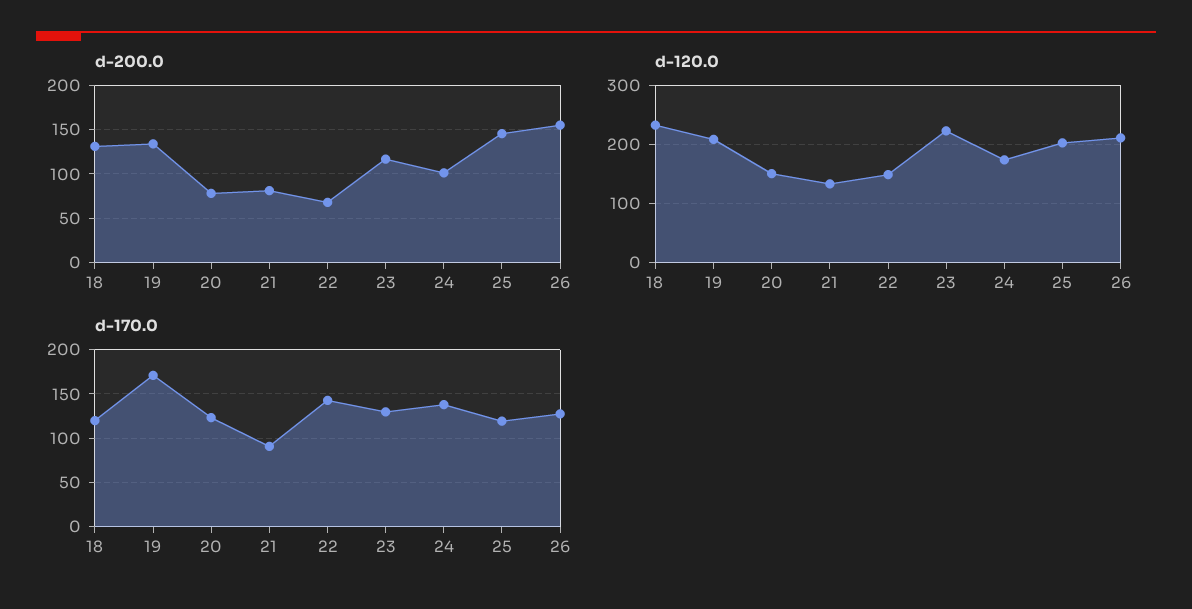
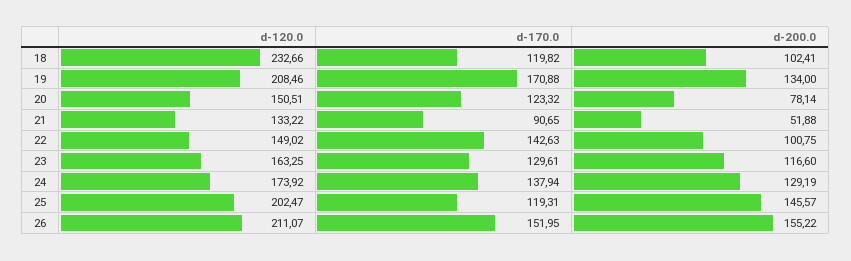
d-200.0, 18: 130 -> 102.41
d-200.0, 21: 80 -> 51.88
d-200.0, 22: 70 -> 100.75
d-200.0, 24: 100 -> 129.19
d-120.0, 23: 220 -> 163.25
d-170.0, 26: 130 -> 151.95

